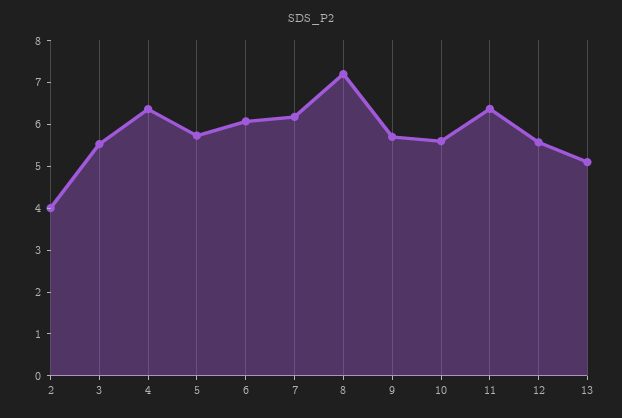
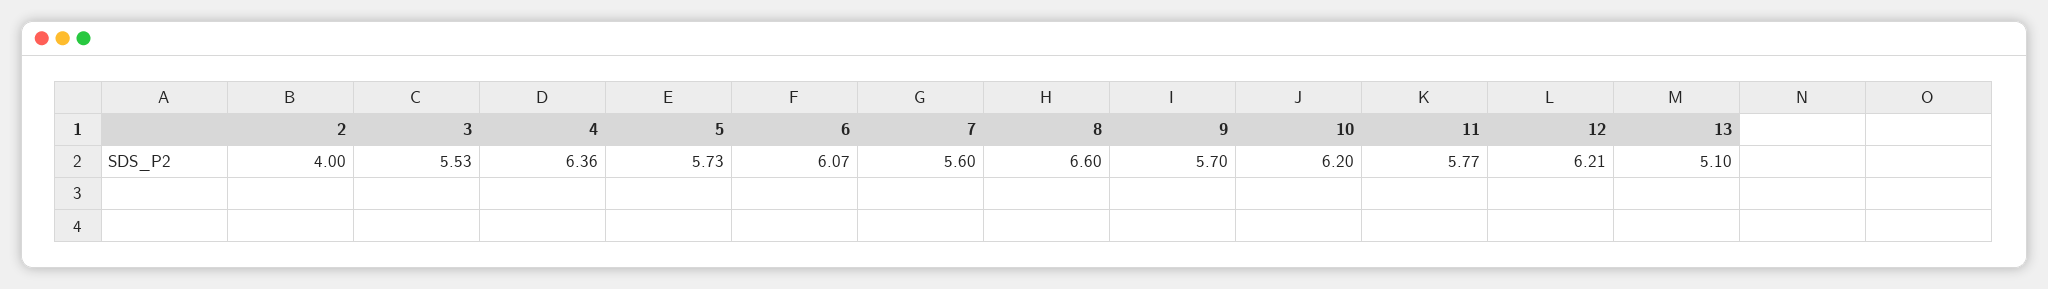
7: 6.2 -> 5.6
8: 7.2 -> 6.6
10: 5.6 -> 6.2
11: 6.4 -> 5.77
12: 5.6 -> 6.21

